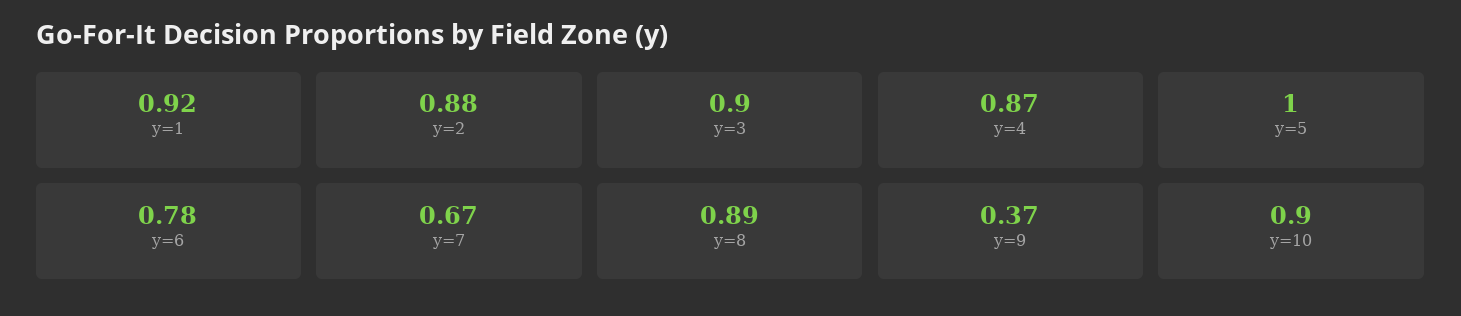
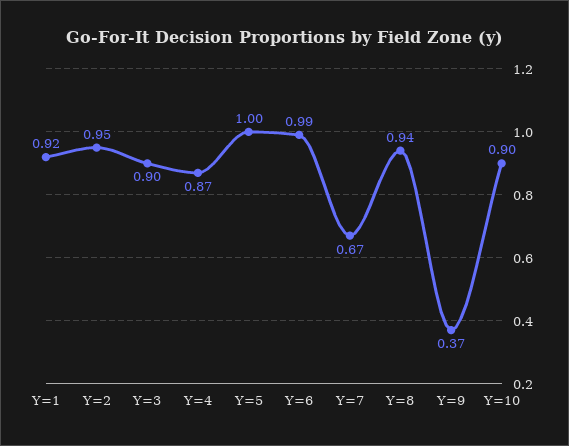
y=2: 0.88 -> 0.95
y=6: 0.78 -> 0.99
y=8: 0.89 -> 0.94

